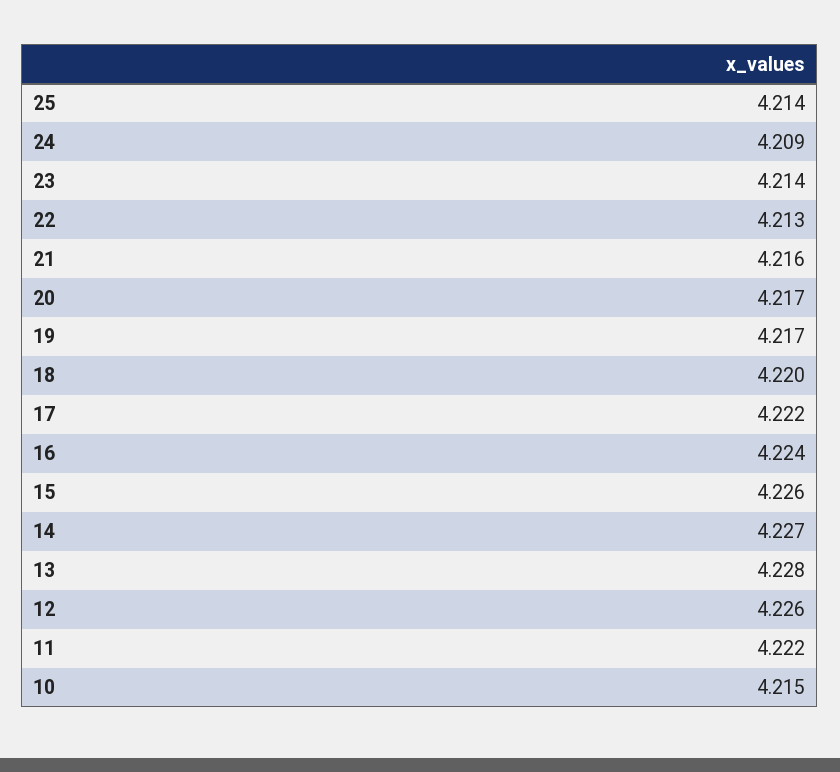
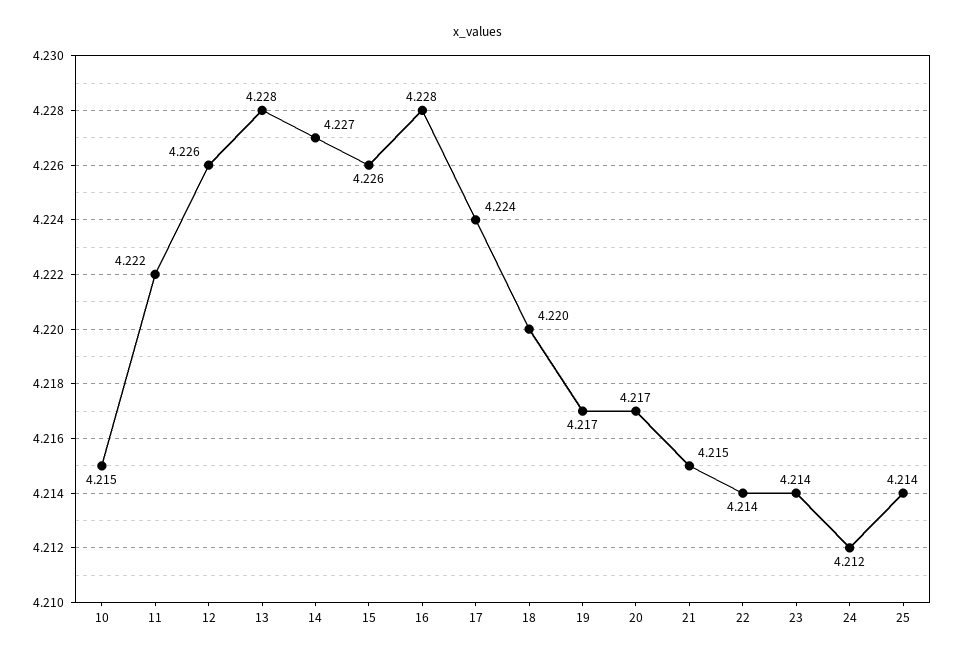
24: 4.209 -> 4.212
22: 4.213 -> 4.214
21: 4.216 -> 4.215
17: 4.222 -> 4.224
16: 4.224 -> 4.228

